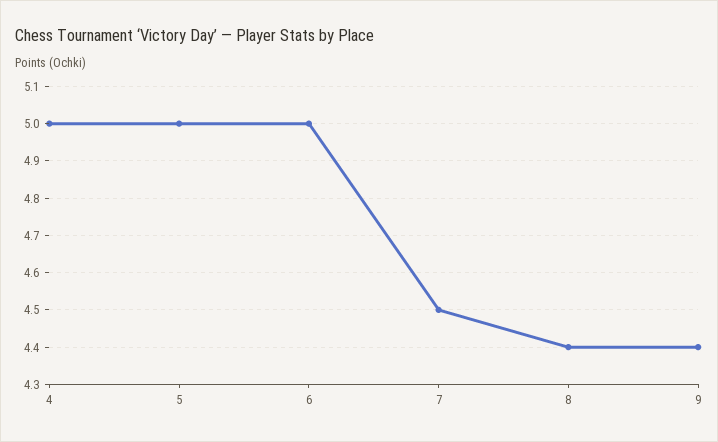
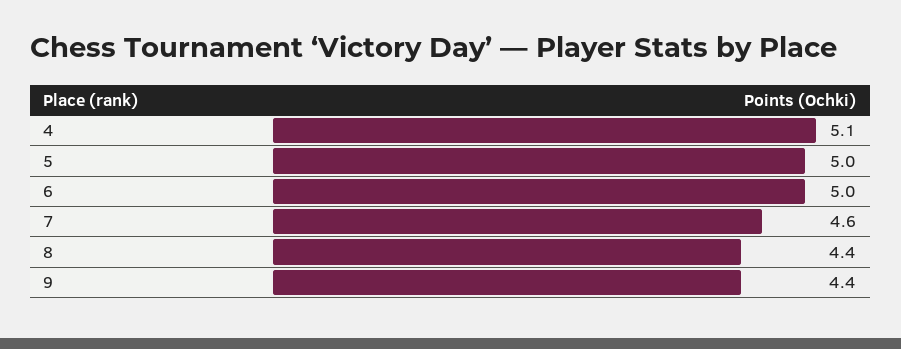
4: 5 -> 5.1
7: 4.5 -> 4.6

